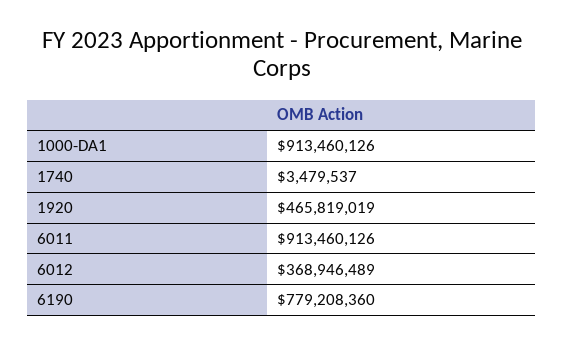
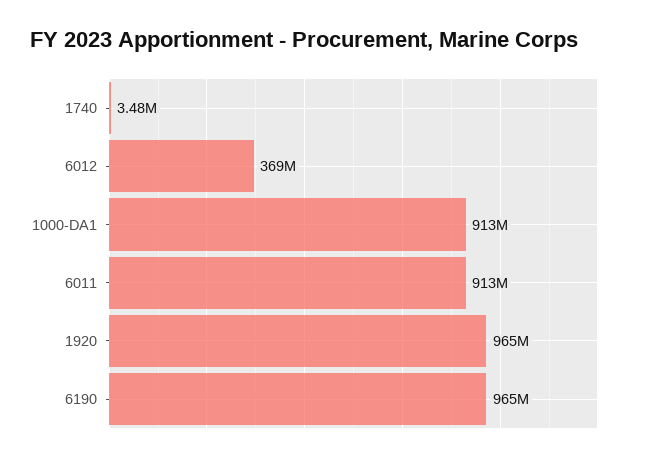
1920: 465819019 -> 965000000
6190: 779208360 -> 965000000

